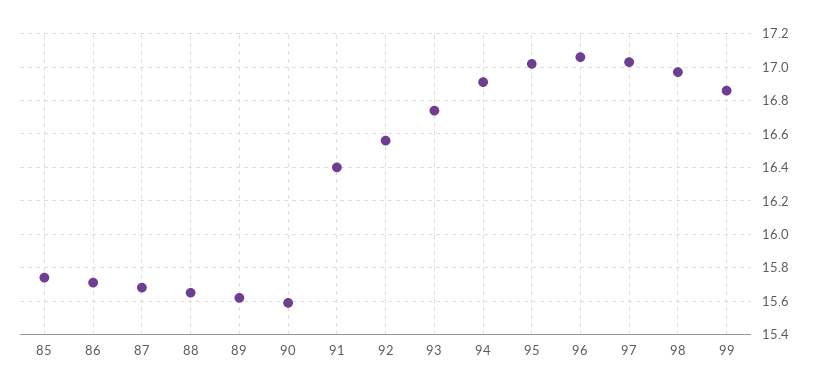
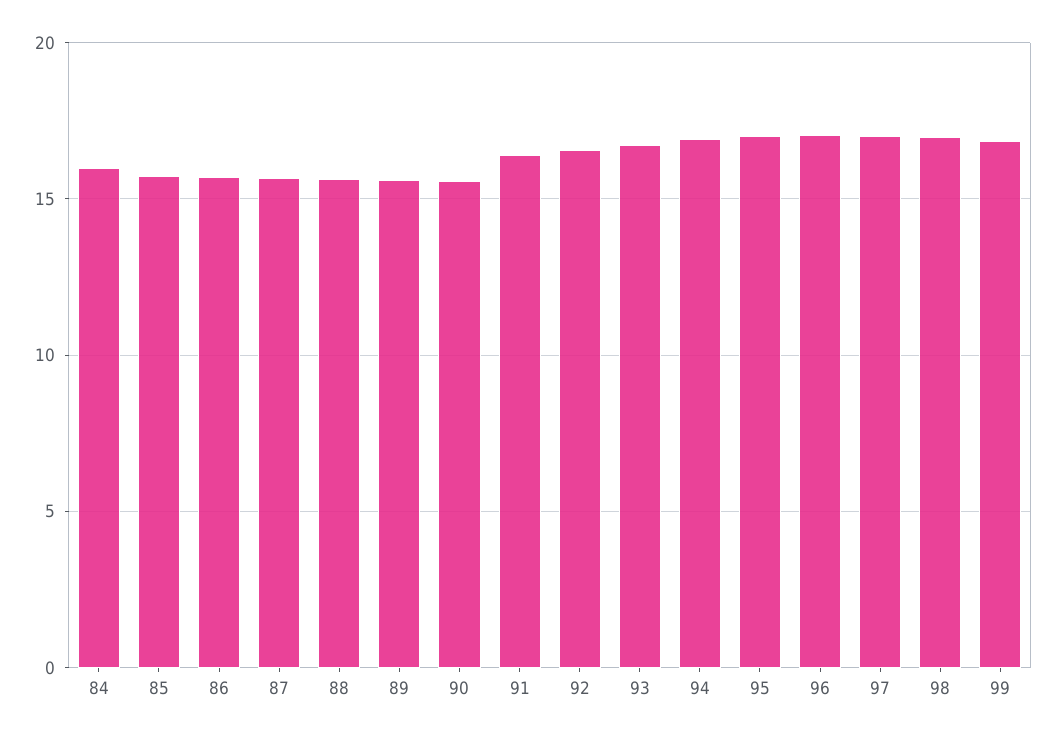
84: none -> 16

